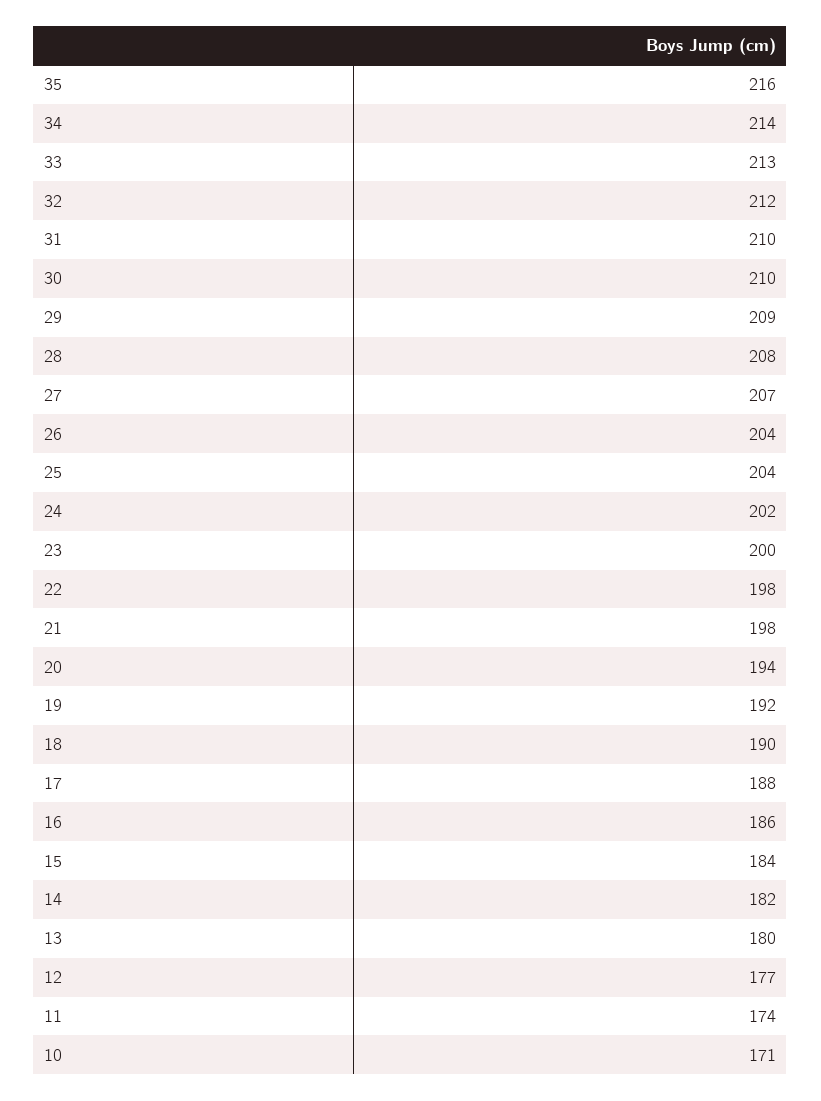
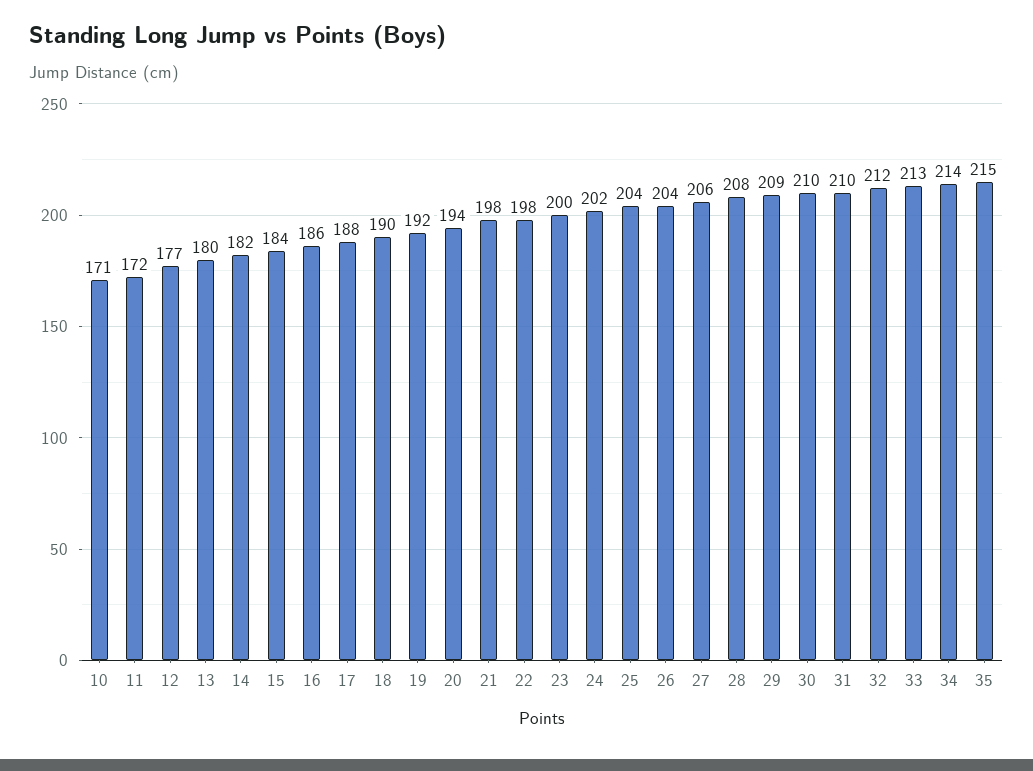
35: 216 -> 215
27: 207 -> 206
11: 174 -> 172

